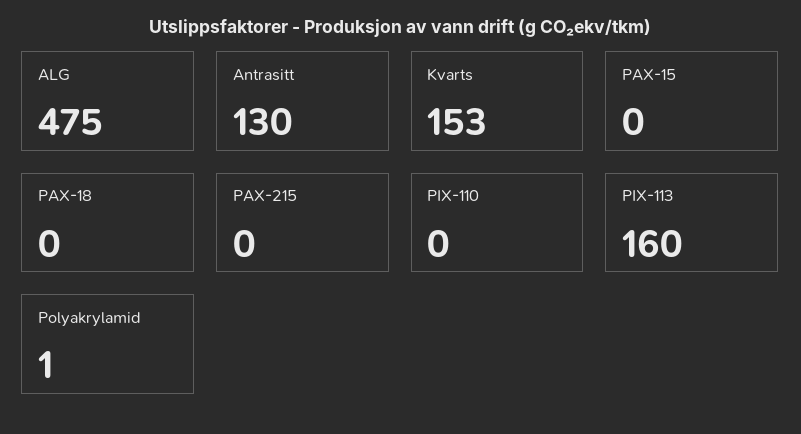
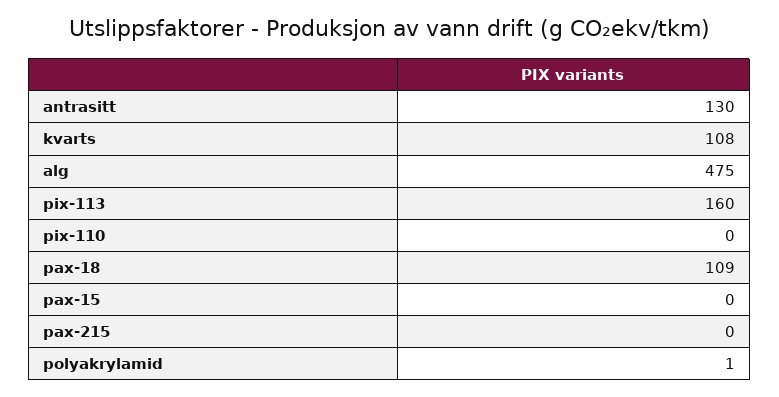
Kvarts: 153 -> 108
PAX-18: 0 -> 109

